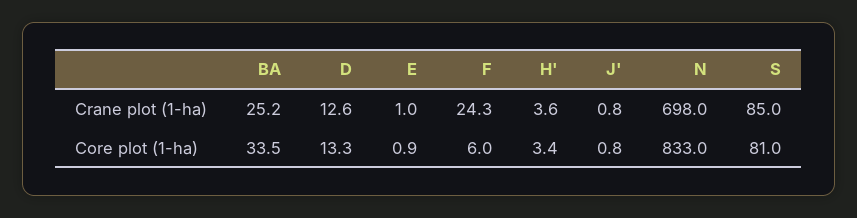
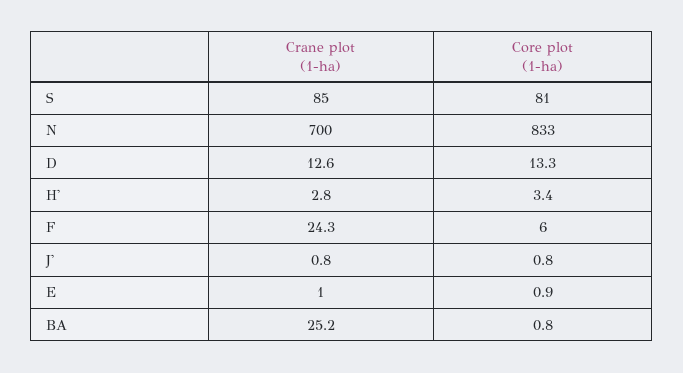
H', Crane plot (1-ha): 3.6 -> 2.8
N, Crane plot (1-ha): 698 -> 700
BA, Core plot (1-ha): 33.5 -> 0.8

